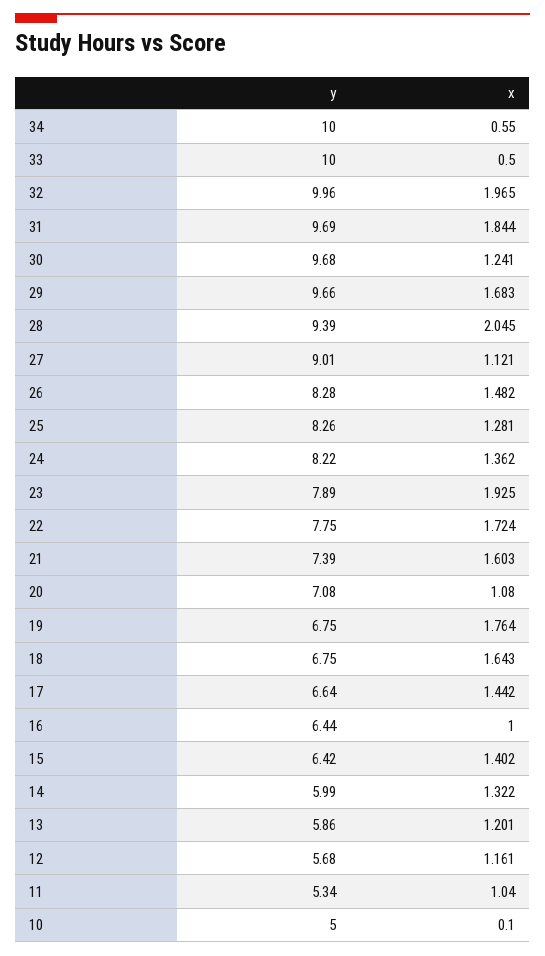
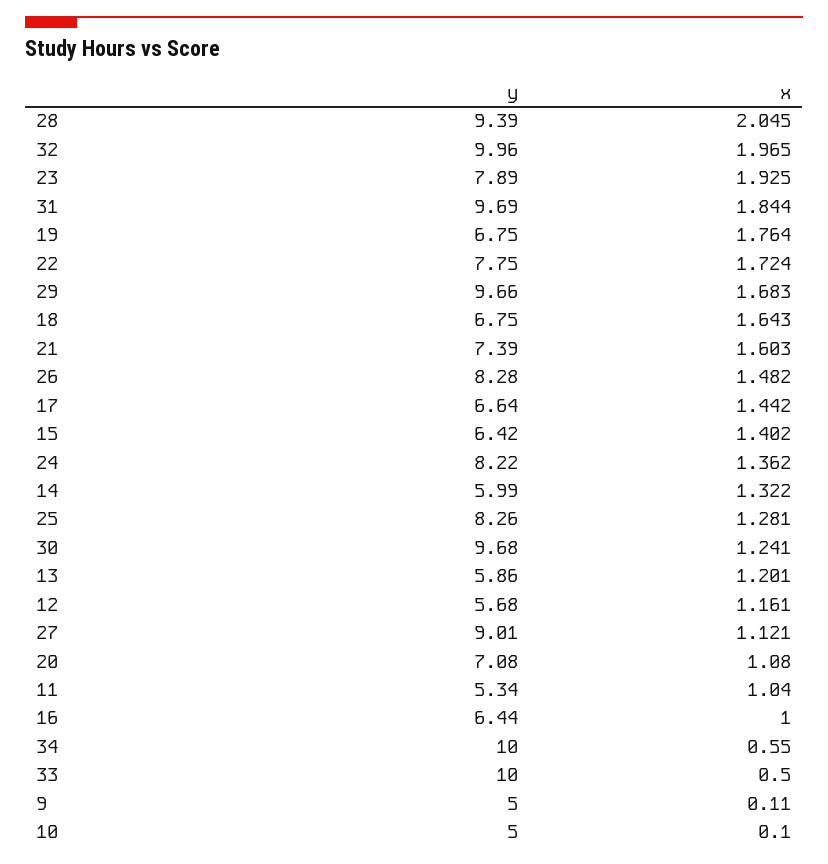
y, 9: none -> 5
x, 9: none -> 0.11

